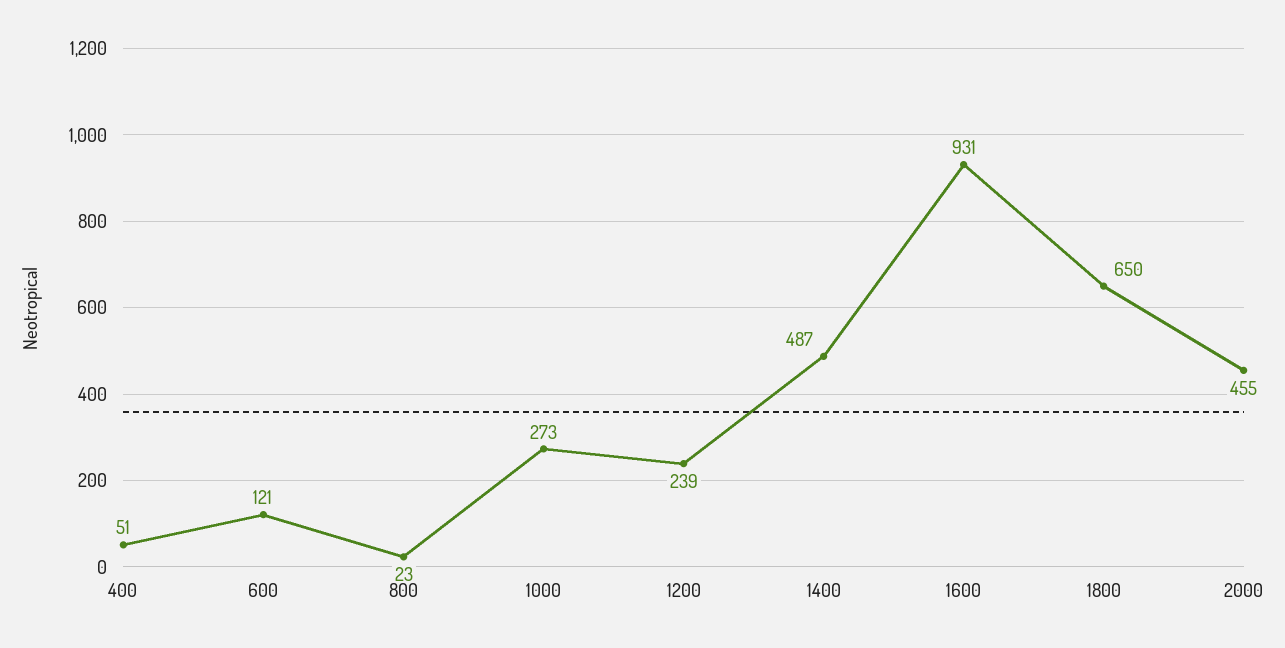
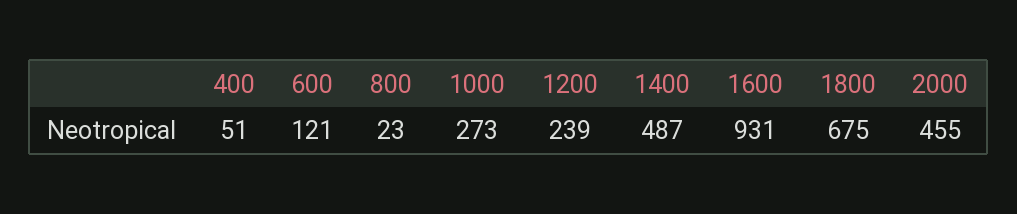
1800: 650 -> 675

